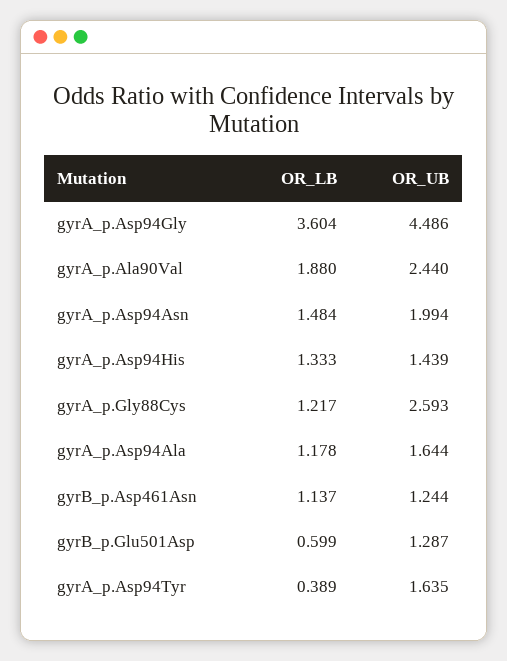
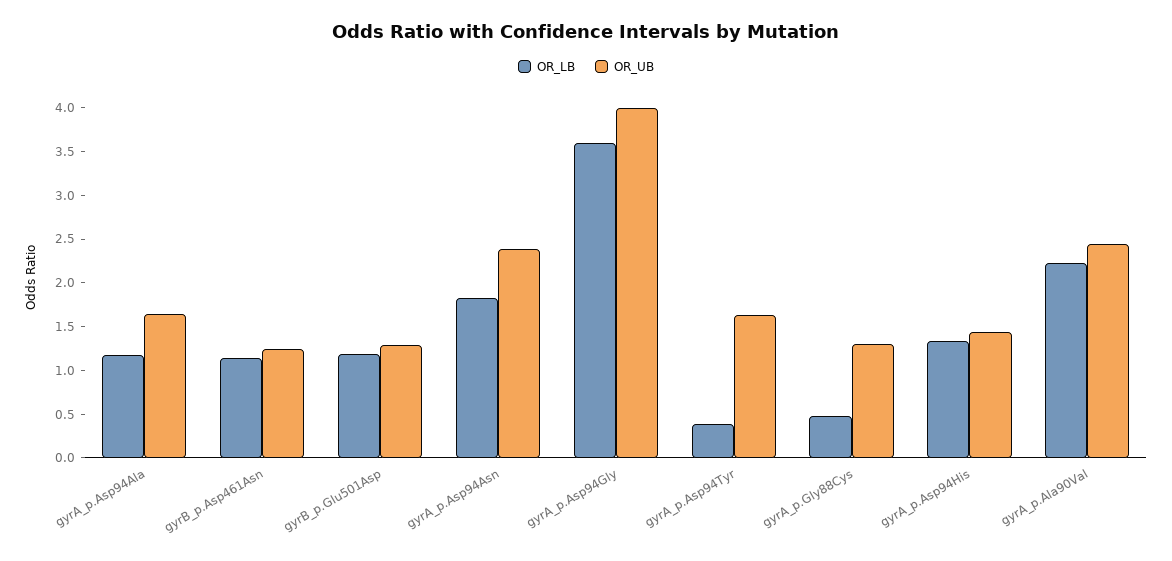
OR_UB, gyrA_p.Asp94Gly: 4.486 -> 4
OR_LB, gyrA_p.Ala90Val: 1.88 -> 2.2
OR_LB, gyrA_p.Asp94Asn: 1.484 -> 1.8
OR_UB, gyrA_p.Asp94Asn: 1.994 -> 2.4
OR_LB, gyrA_p.Gly88Cys: 1.217 -> 0.5
OR_UB, gyrA_p.Gly88Cys: 2.593 -> 1.3
OR_LB, gyrB_p.Glu501Asp: 0.599 -> 1.2

